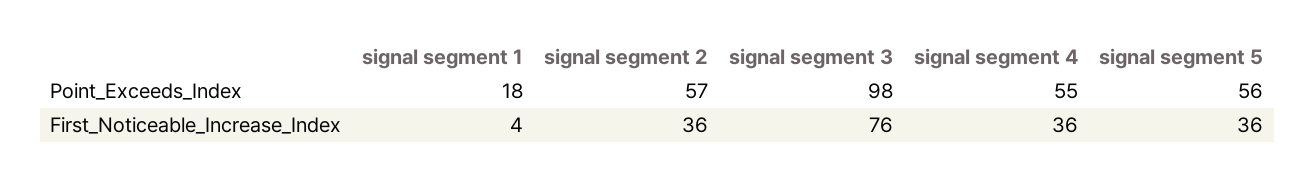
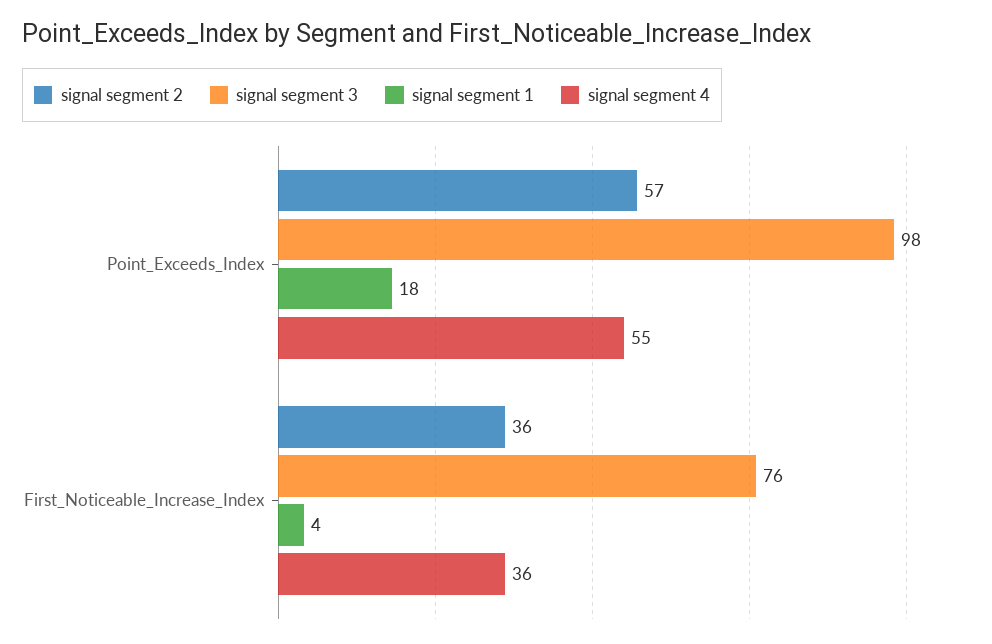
signal segment 5, Point_Exceeds_Index: 56 -> none
signal segment 5, First_Noticeable_Increase_Index: 36 -> none

